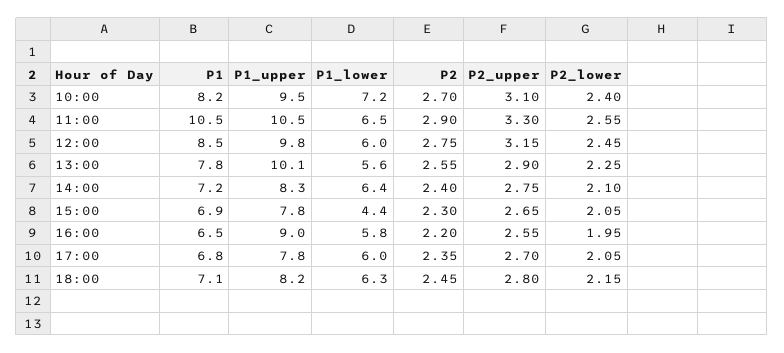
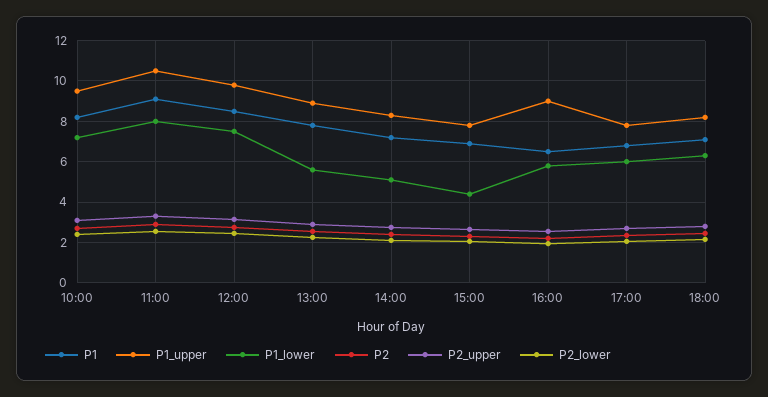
P1, 11:00: 10.5 -> 9
P1_lower, 11:00: 6.5 -> 8
P1_lower, 12:00: 6 -> 7.5
P1_upper, 13:00: 10.1 -> 9
P1_lower, 14:00: 6.4 -> 5

